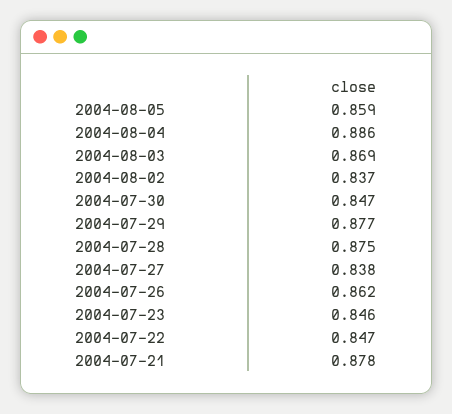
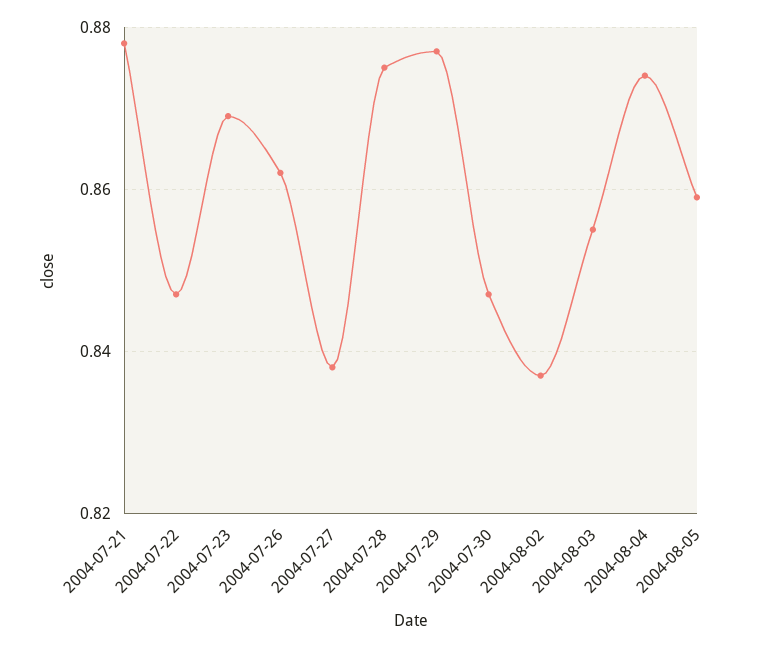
2004-08-04: 0.886 -> 0.875
2004-08-03: 0.869 -> 0.855
2004-07-23: 0.846 -> 0.87

